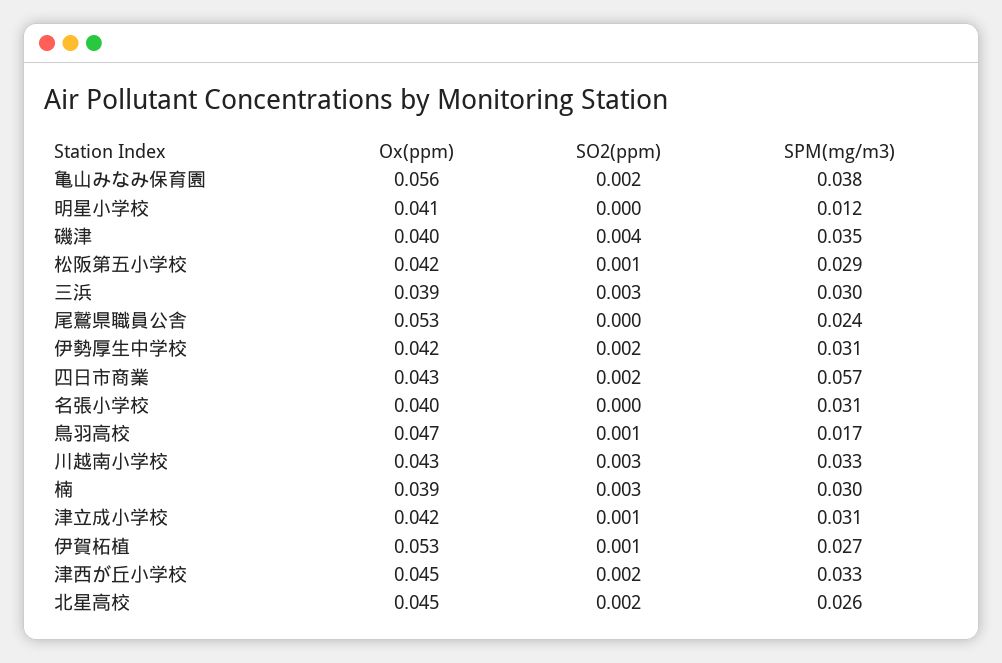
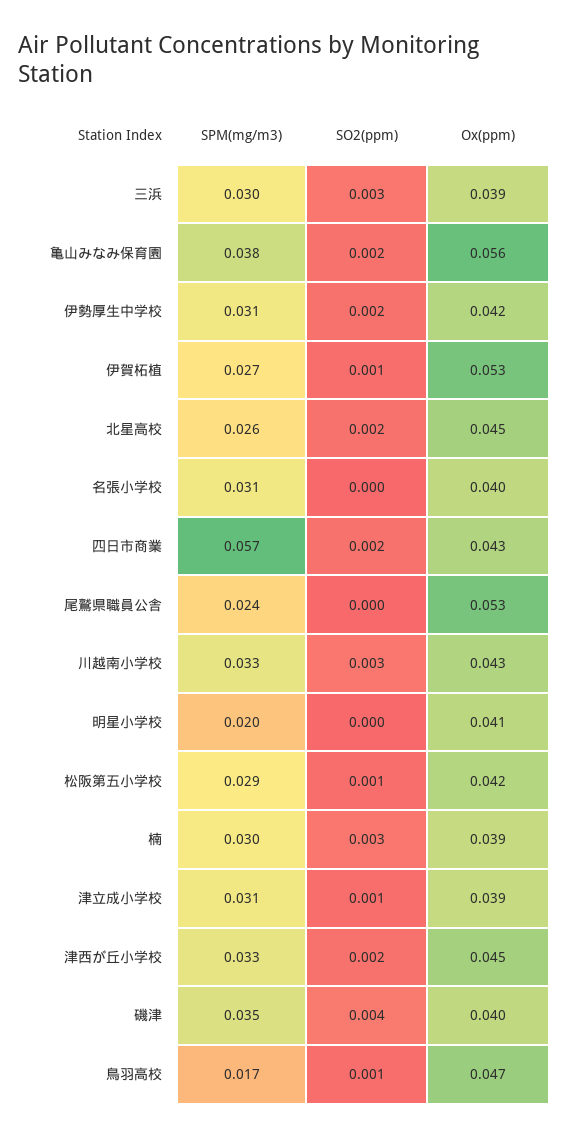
SPM(mg/m3), 明星小学校: 0.012 -> 0.02
Ox(ppm), 津立成小学校: 0.042 -> 0.039

